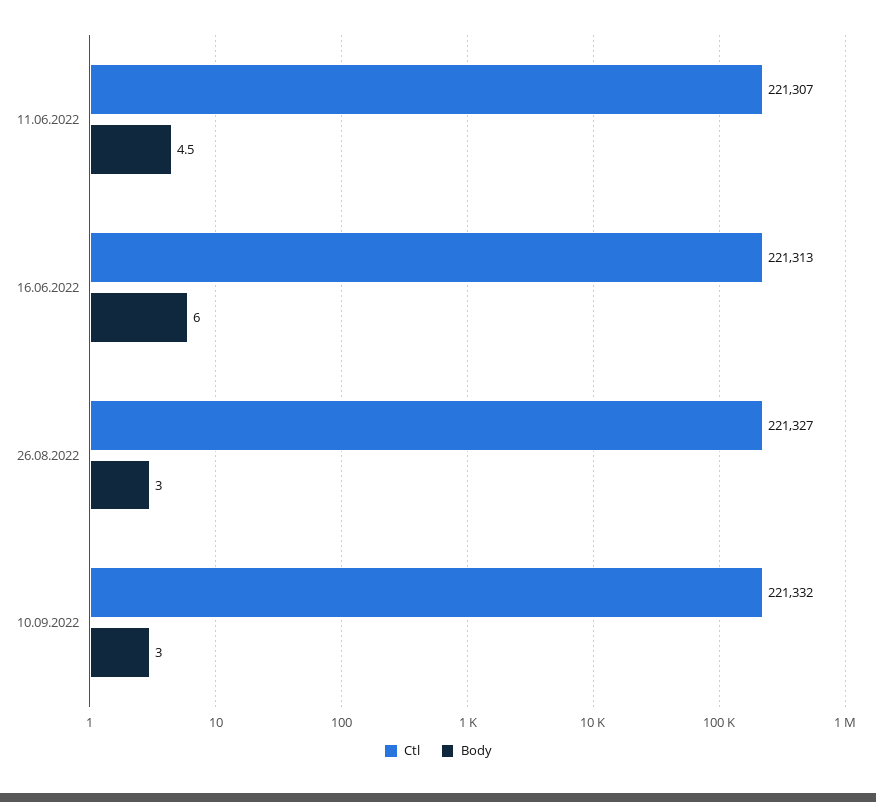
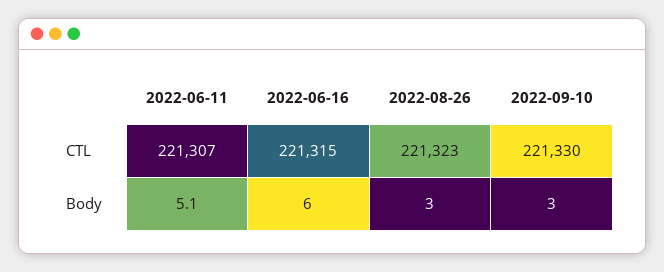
Body, 11.06.2022: 4.5 -> 5.1
Ctl, 16.06.2022: 221313 -> 221315
Ctl, 26.08.2022: 221327 -> 221323
Ctl, 10.09.2022: 221332 -> 221330

